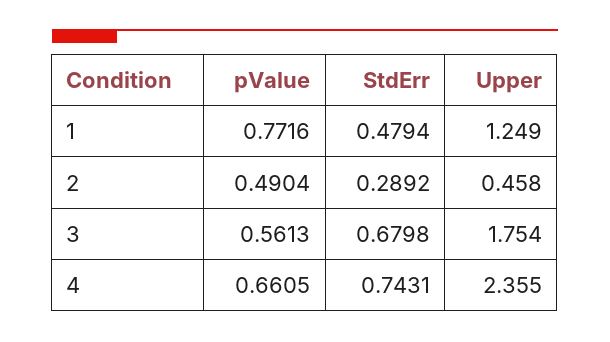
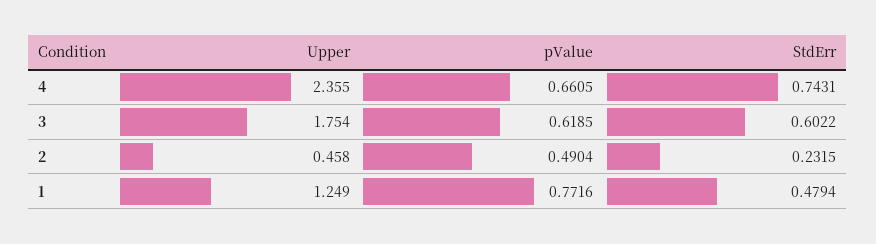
StdErr, 2: 0.2892 -> 0.2315
pValue, 3: 0.5613 -> 0.6185
StdErr, 3: 0.6798 -> 0.6022

